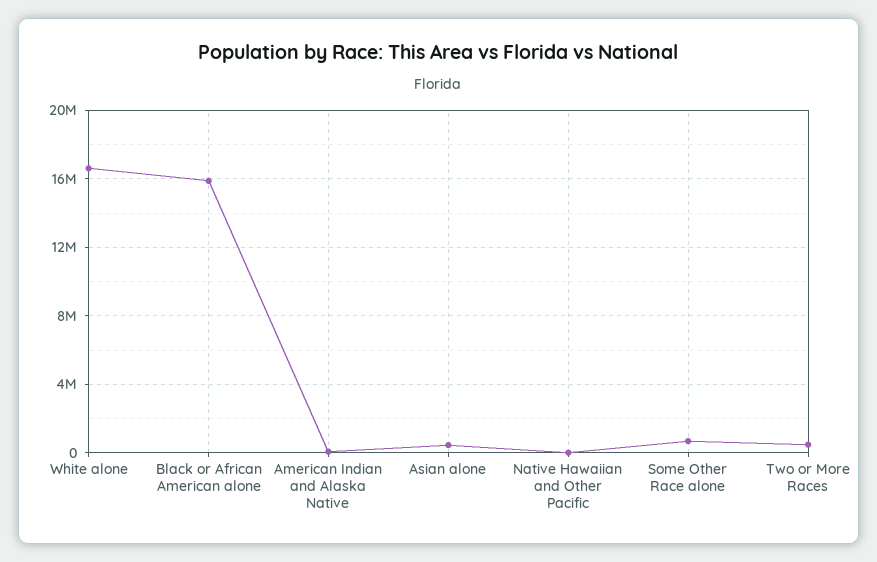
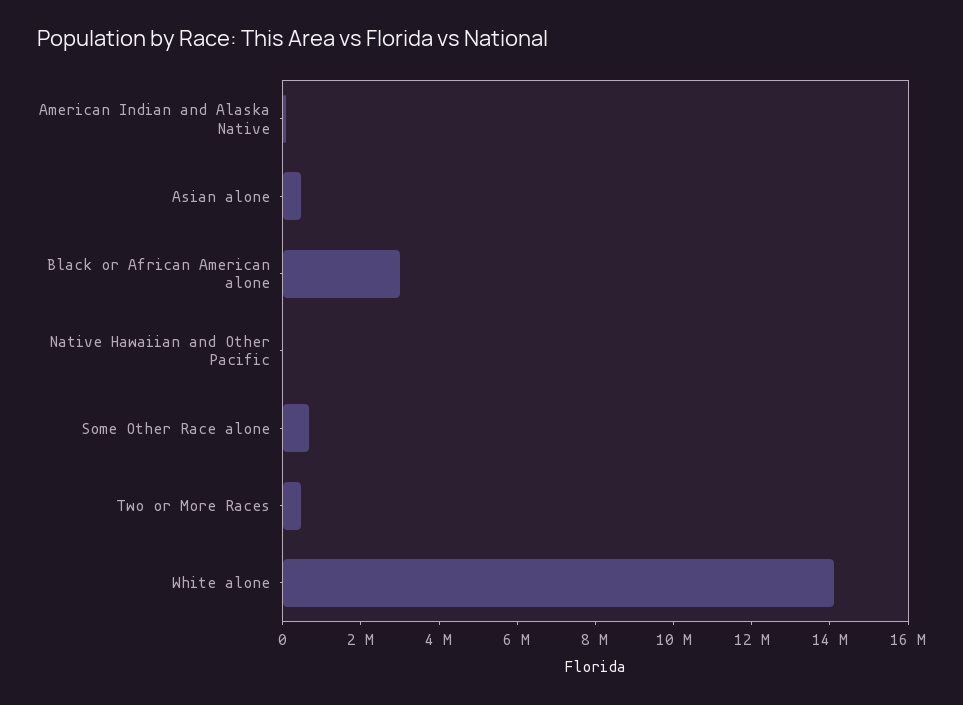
White alone: 16500000 -> 14000000
Black or African American alone: 16000000 -> 3000000

